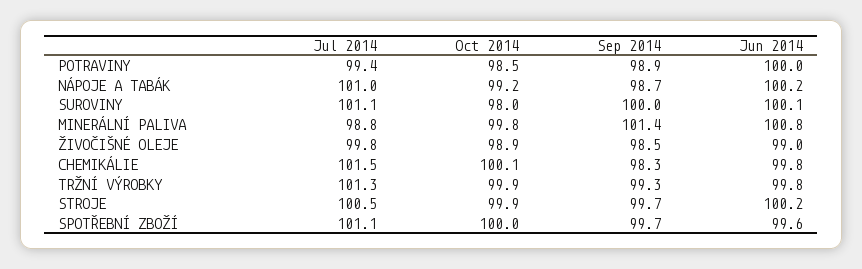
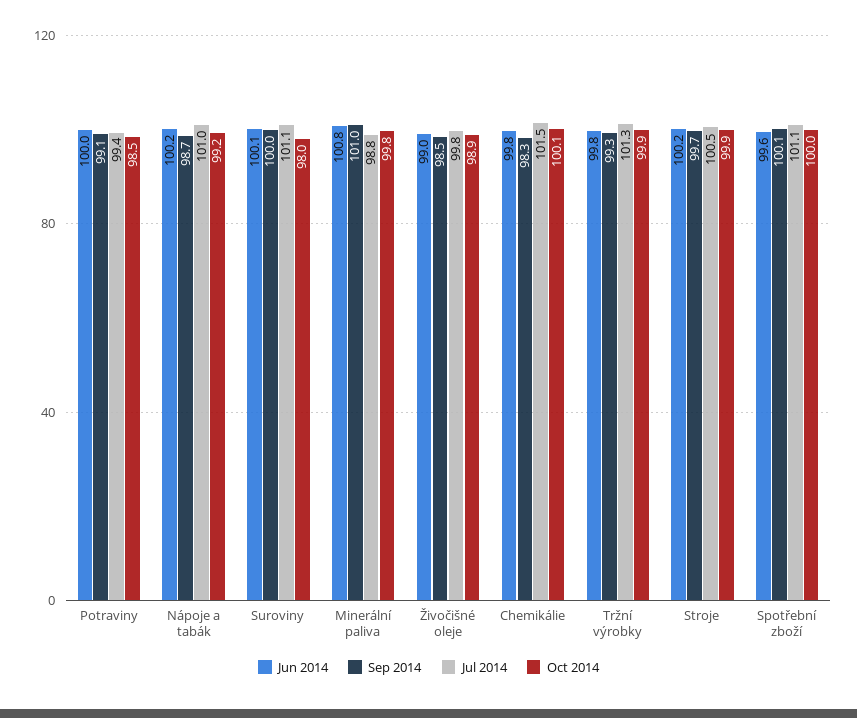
Sep 2014, POTRAVINY: 98.9 -> 99.1
Sep 2014, MINERÁLNÍ PALIVA: 101.4 -> 101
Sep 2014, SPOTŘEBNÍ ZBOŽÍ: 99.7 -> 100.1

